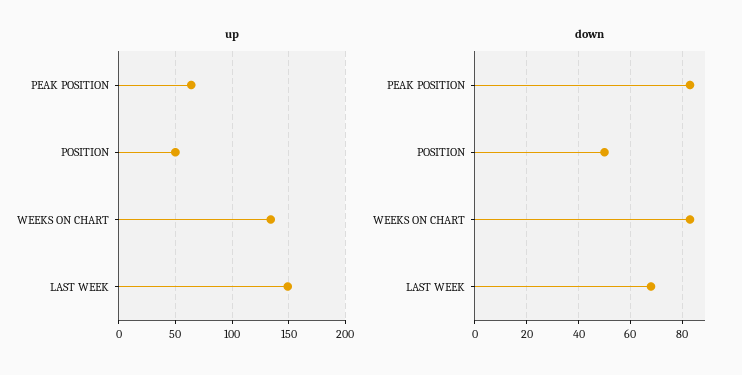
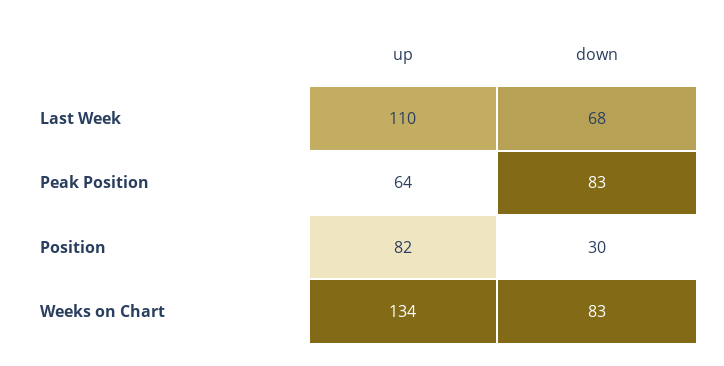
up, POSITION: 50 -> 82
up, LAST WEEK: 150 -> 110
down, POSITION: 50 -> 30

